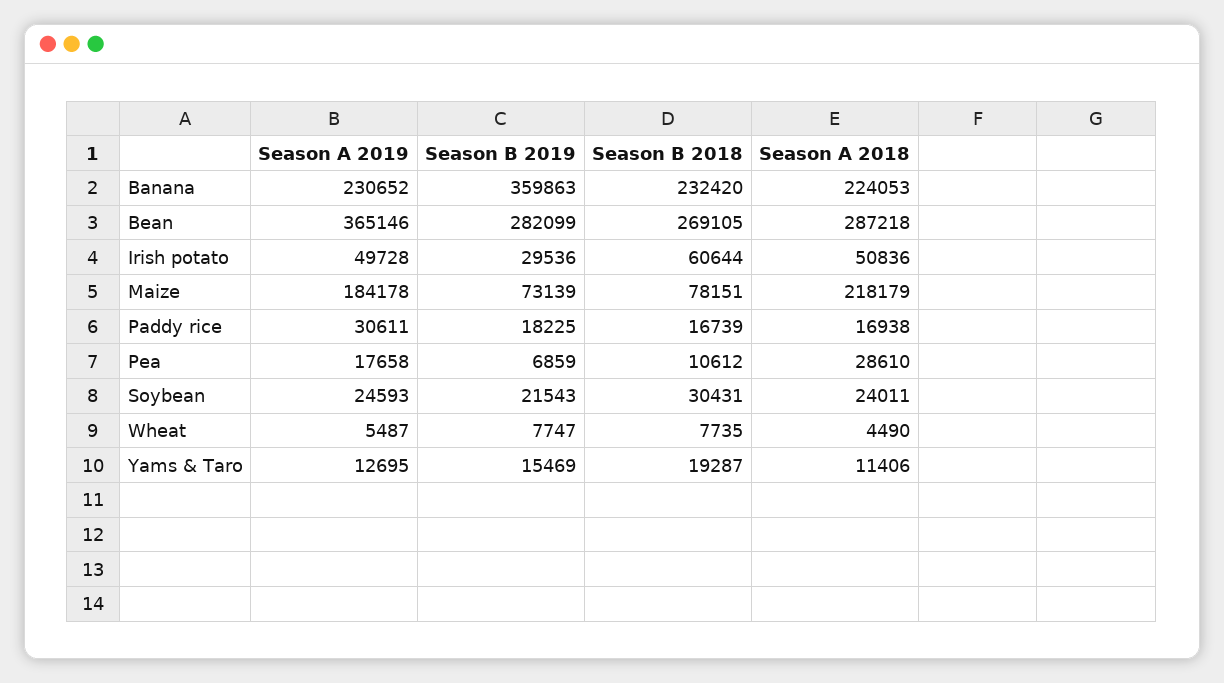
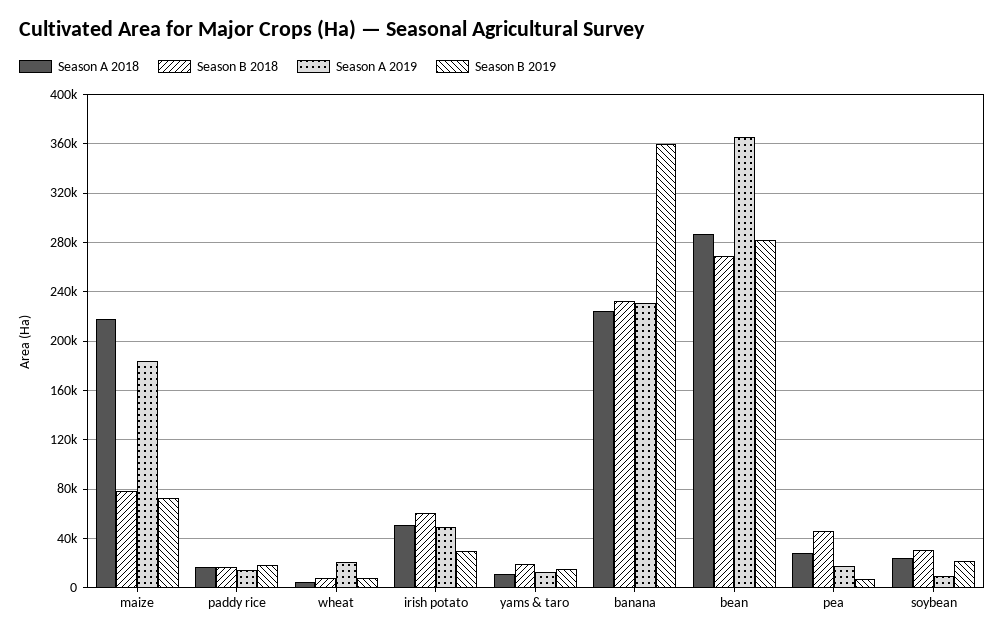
Season A 2019, Paddy rice: 30611 -> 15000
Season B 2018, Pea: 10612 -> 45000
Season A 2019, Soybean: 24593 -> 10000
Season A 2019, Wheat: 5487 -> 20000

